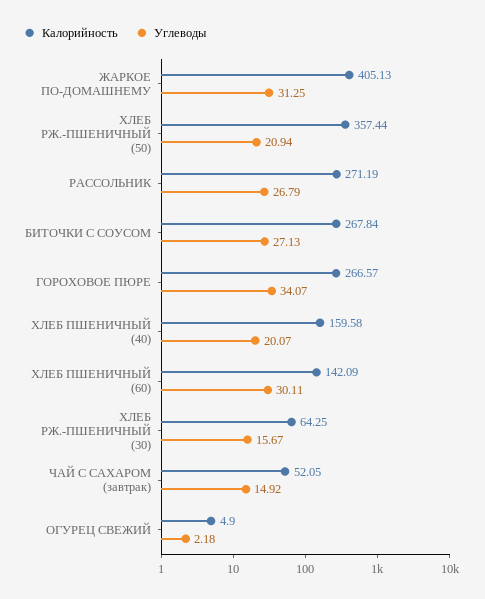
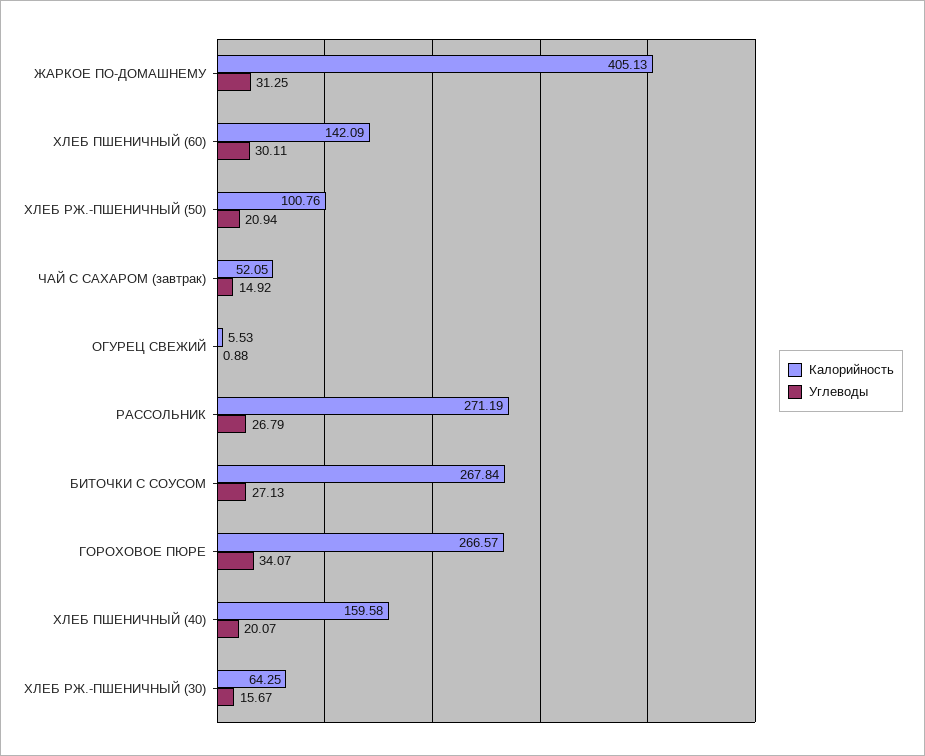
Калорийность, ХЛЕБ РЖ.-ПШЕНИЧНЫЙ (50): 357.44 -> 100.76
Калорийность, ОГУРЕЦ СВЕЖИЙ: 4.9 -> 5.53
Углеводы, ОГУРЕЦ СВЕЖИЙ: 2.18 -> 0.88

